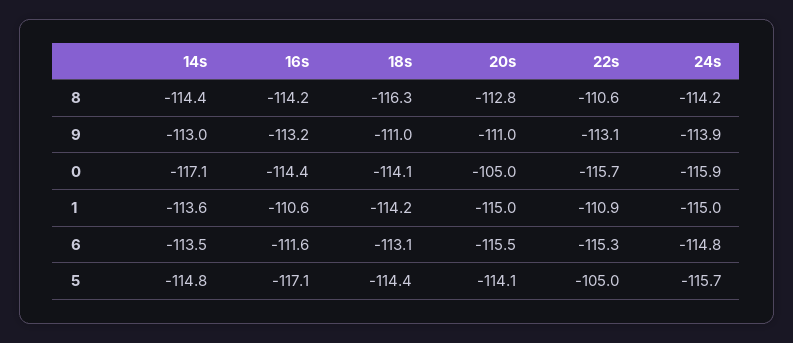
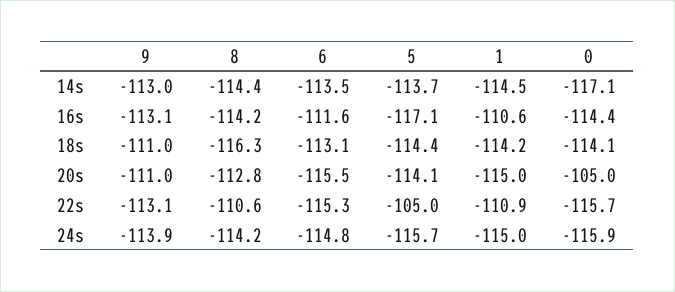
16s, 9: -113.2 -> -113.1
14s, 1: -113.6 -> -114.5
14s, 5: -114.8 -> -113.7

